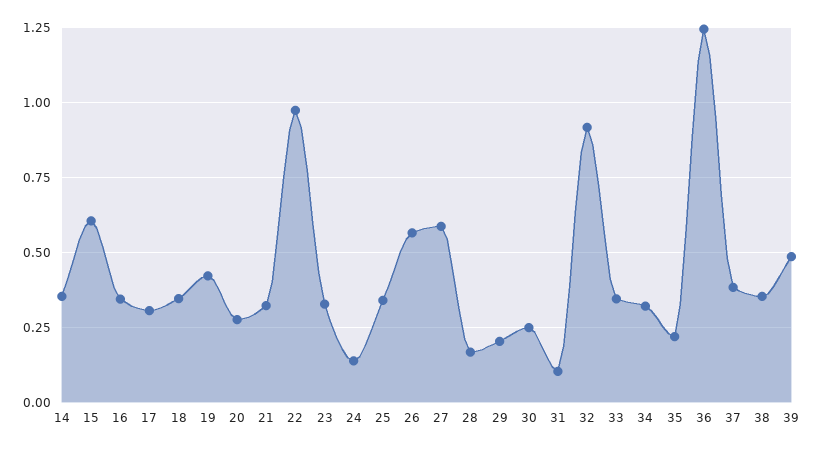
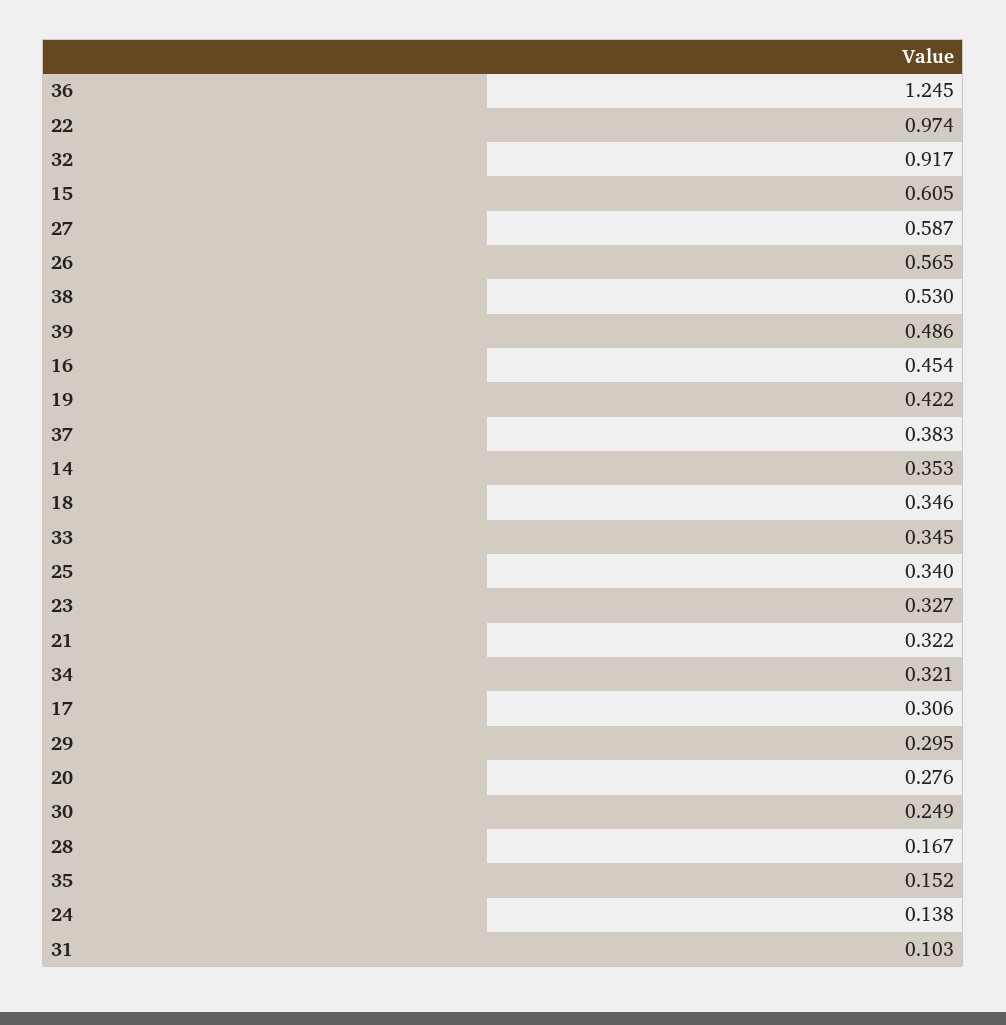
16: 0.35 -> 0.454
29: 0.2 -> 0.295
35: 0.225 -> 0.152
38: 0.35 -> 0.53

